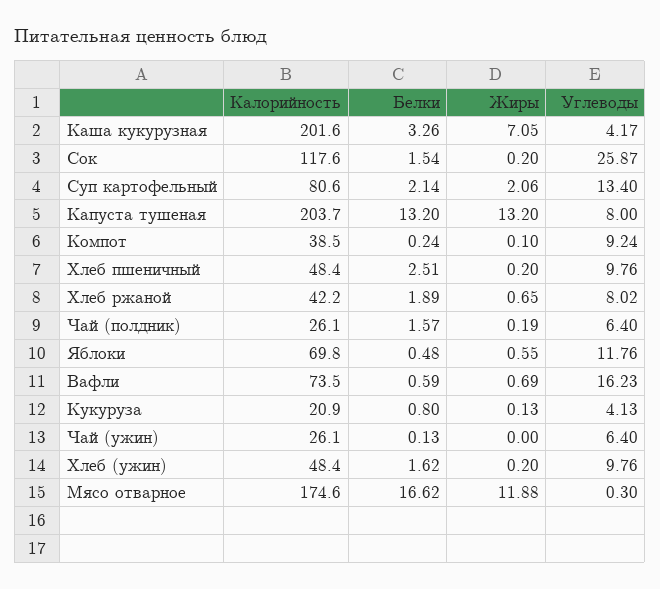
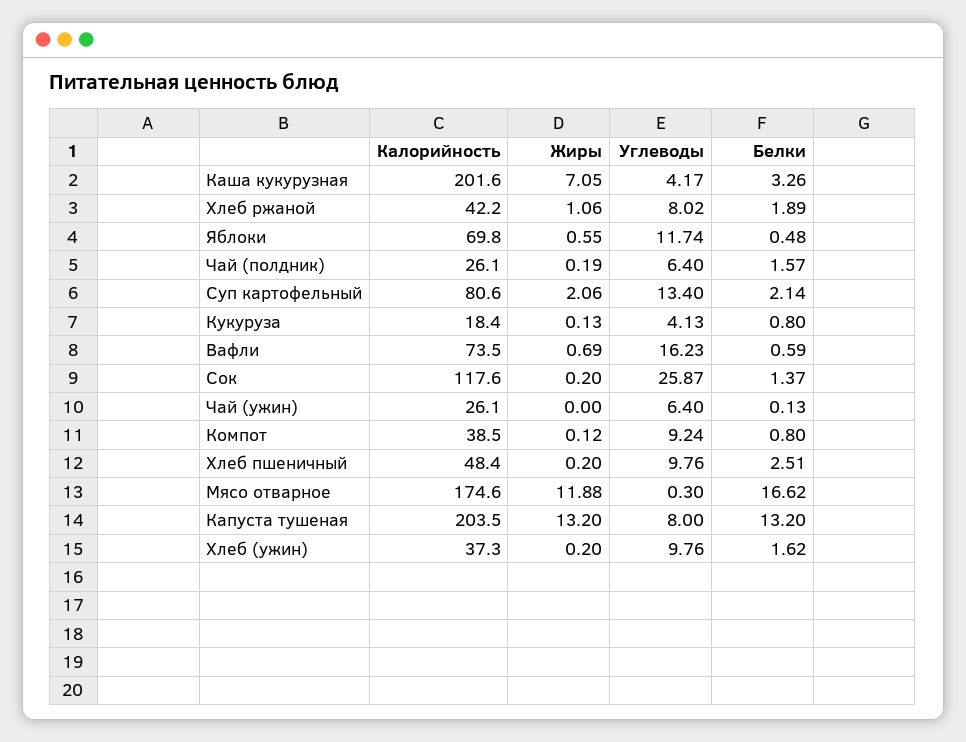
Белки, Сок: 1.54 -> 1.37
Калорийность, Капуста тушеная: 203.7 -> 203.5
Белки, Компот: 0.24 -> 0.8
Жиры, Компот: 0.1 -> 0.12
Жиры, Хлеб ржаной: 0.65 -> 1.06
Углеводы, Яблоки: 11.76 -> 11.74
Калорийность, Кукуруза: 20.9 -> 18.4
Калорийность, Хлеб (ужин): 48.4 -> 37.3

